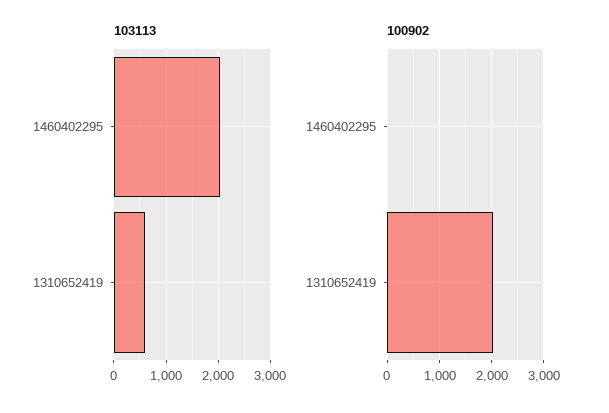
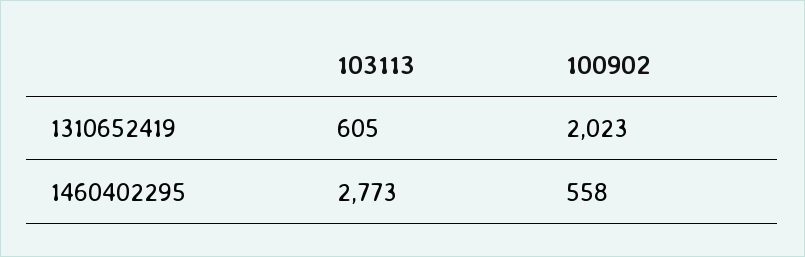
103113, 1460402295: 2000 -> 2773
100902, 1460402295: 0 -> 558

